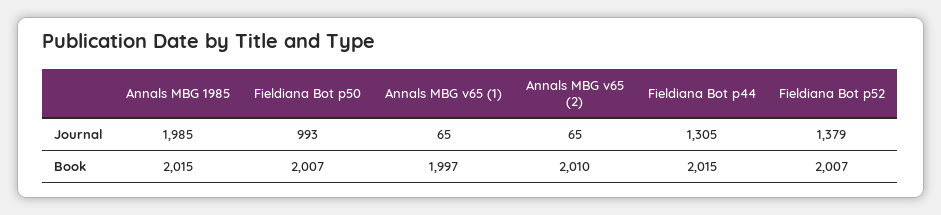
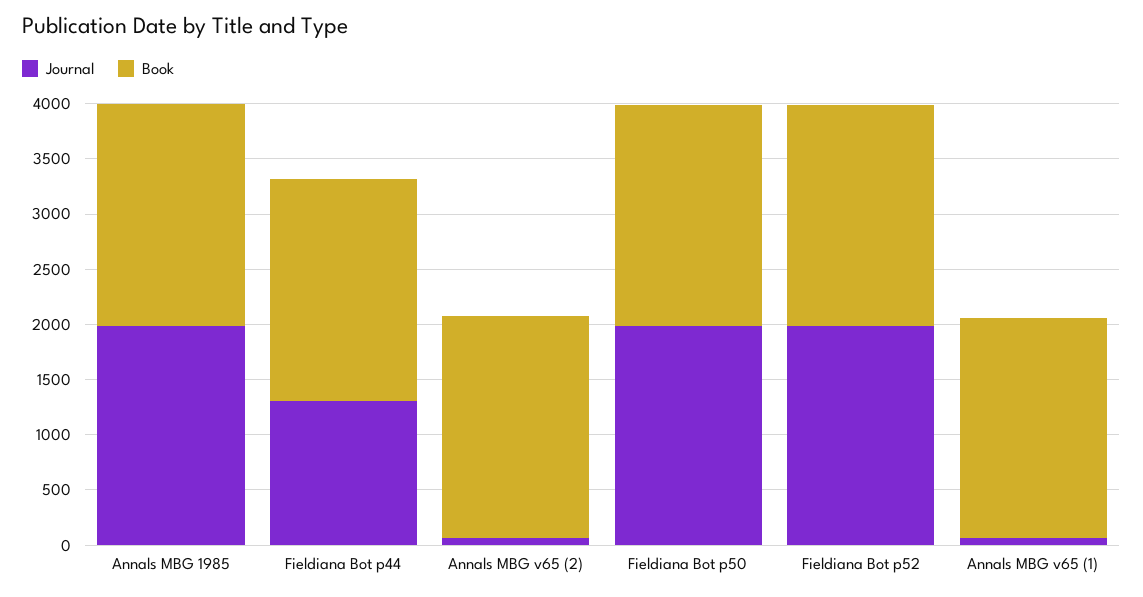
Journal, Fieldiana Bot p50: 993 -> 2000
Journal, Fieldiana Bot p52: 1379 -> 2000

